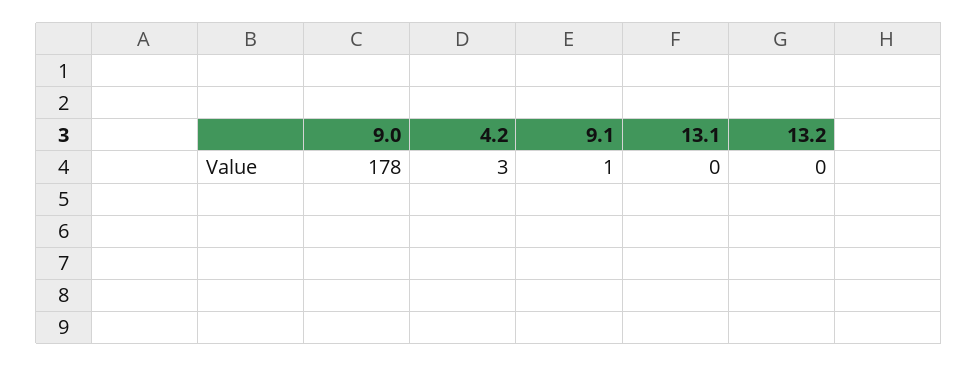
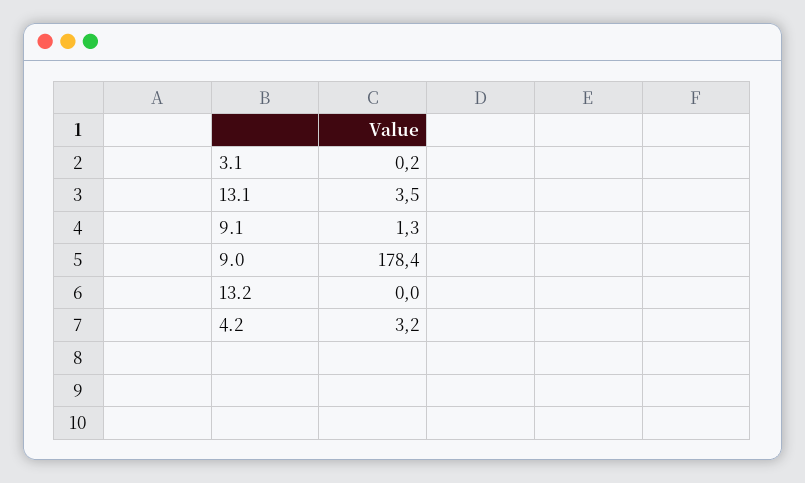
13.1: 0 -> 3.5
3.1: none -> 0.2

